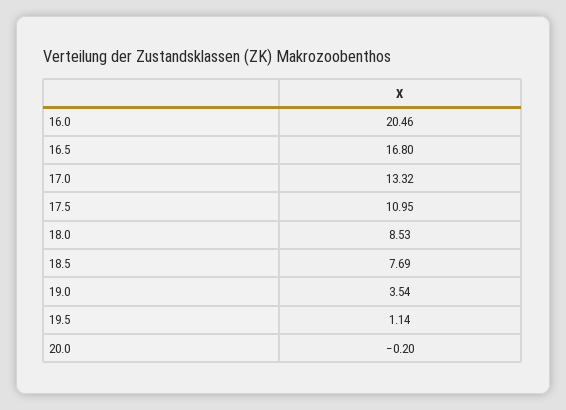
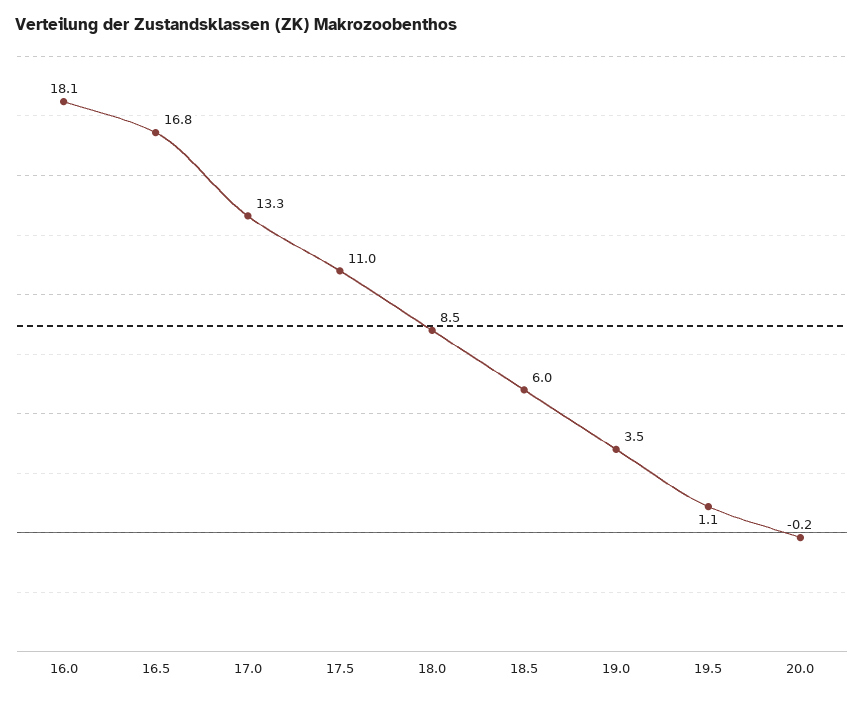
16.0: 20.46 -> 18.1
18.5: 7.69 -> 6

